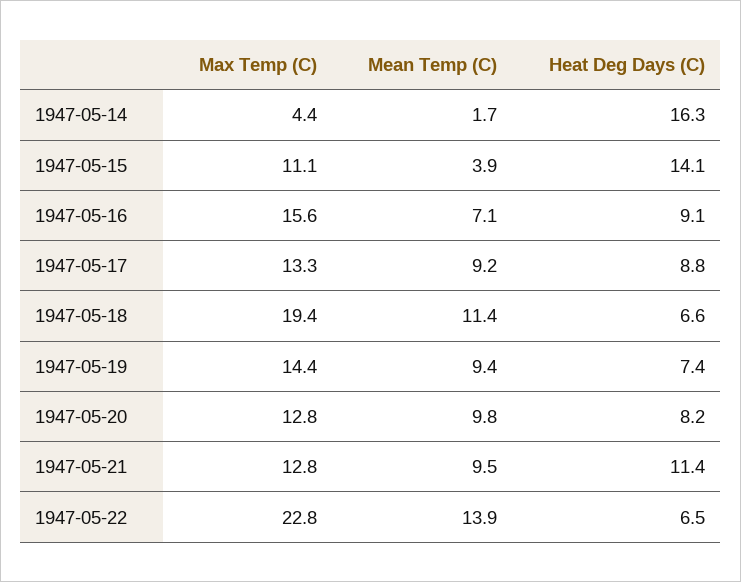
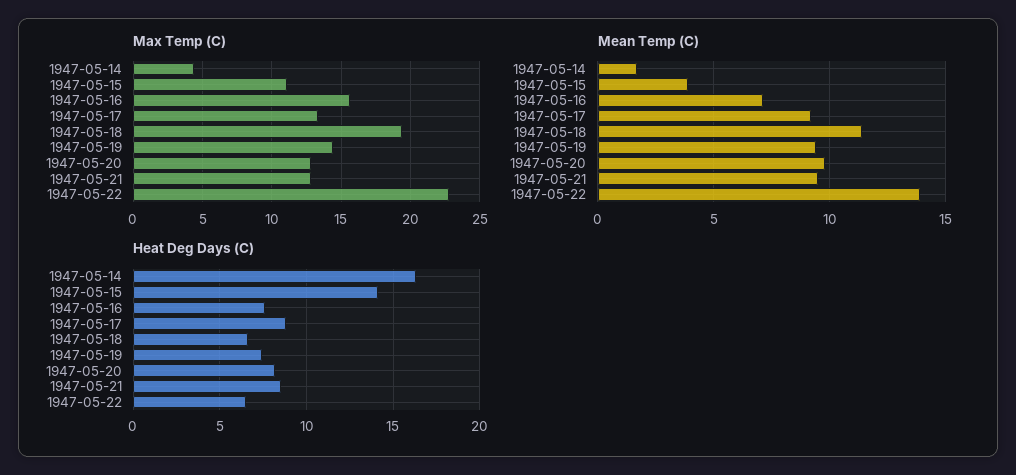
Heat Deg Days (C), 1947-05-16: 9.1 -> 7.5
Heat Deg Days (C), 1947-05-21: 11.4 -> 8.5

